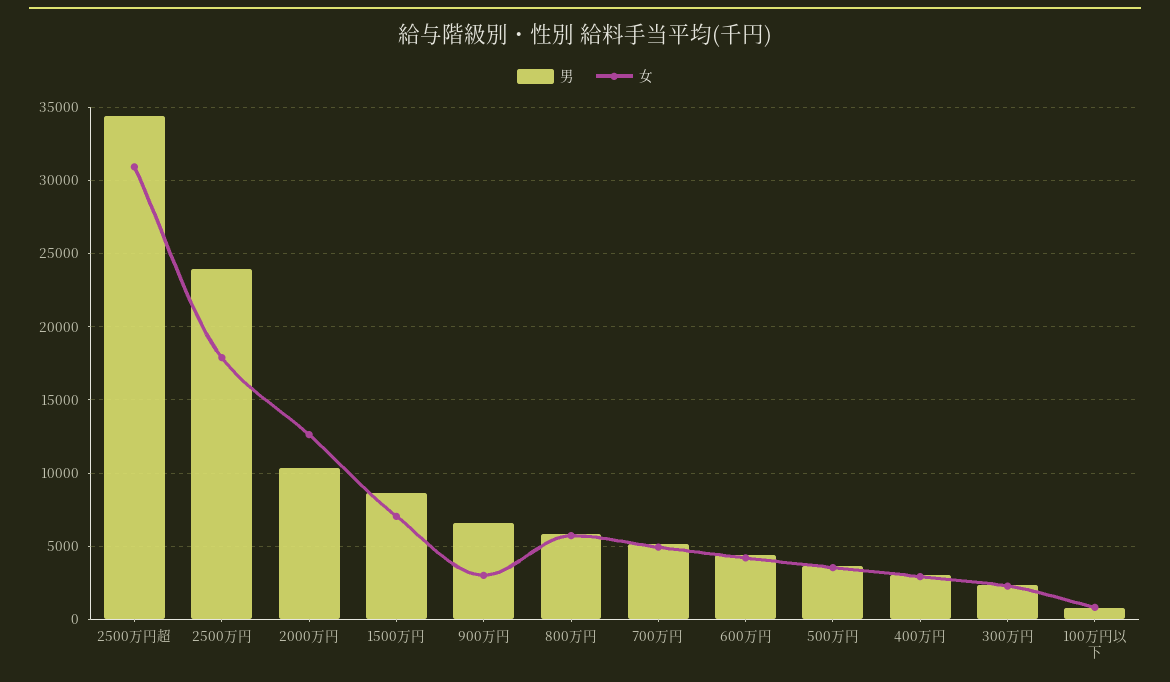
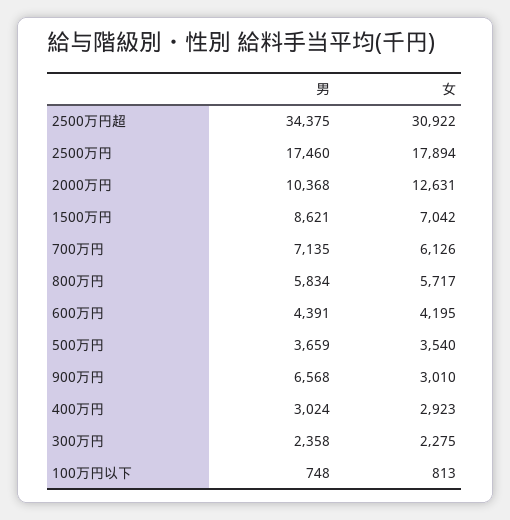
男, 2500万円: 24000 -> 17460
男, 700万円: 5000 -> 7135
女, 700万円: 5000 -> 6126

